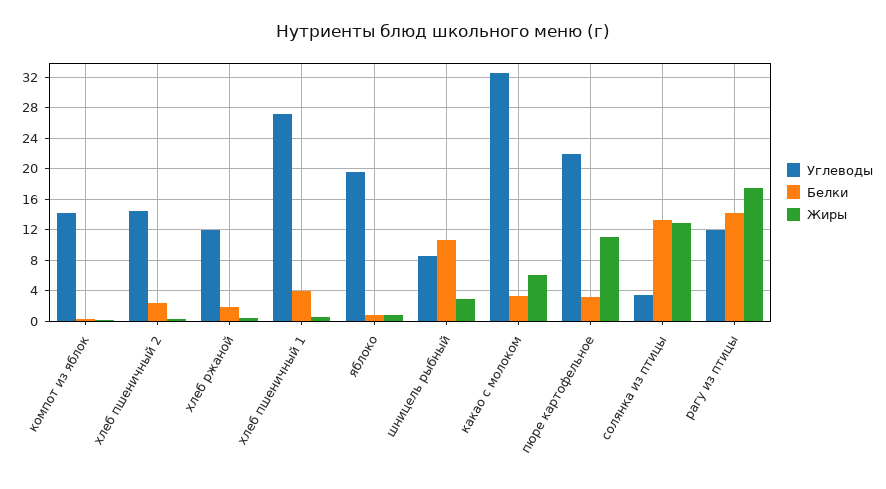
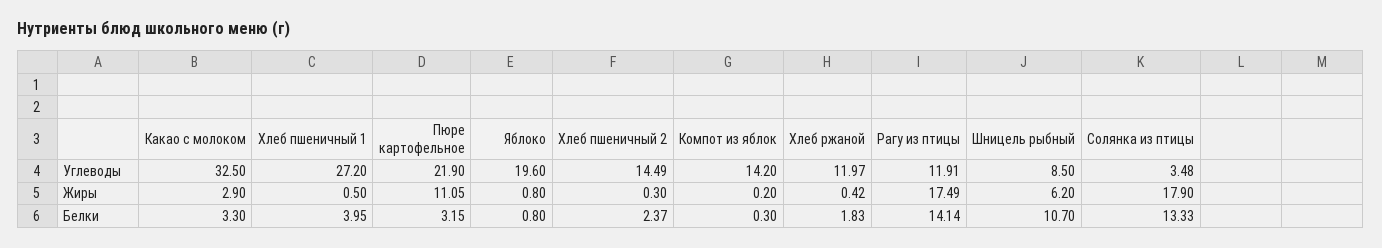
Жиры, шницель рыбный: 3 -> 6.2
Жиры, какао с молоком: 6 -> 2.9
Жиры, солянка из птицы: 13 -> 17.9

